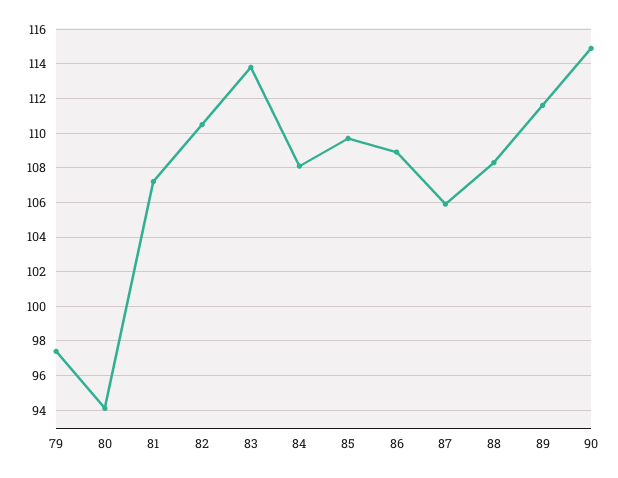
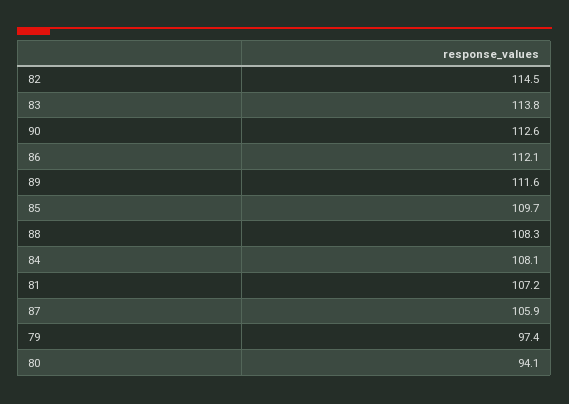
82: 110.5 -> 114.5
86: 109 -> 112.1
90: 115 -> 112.6

